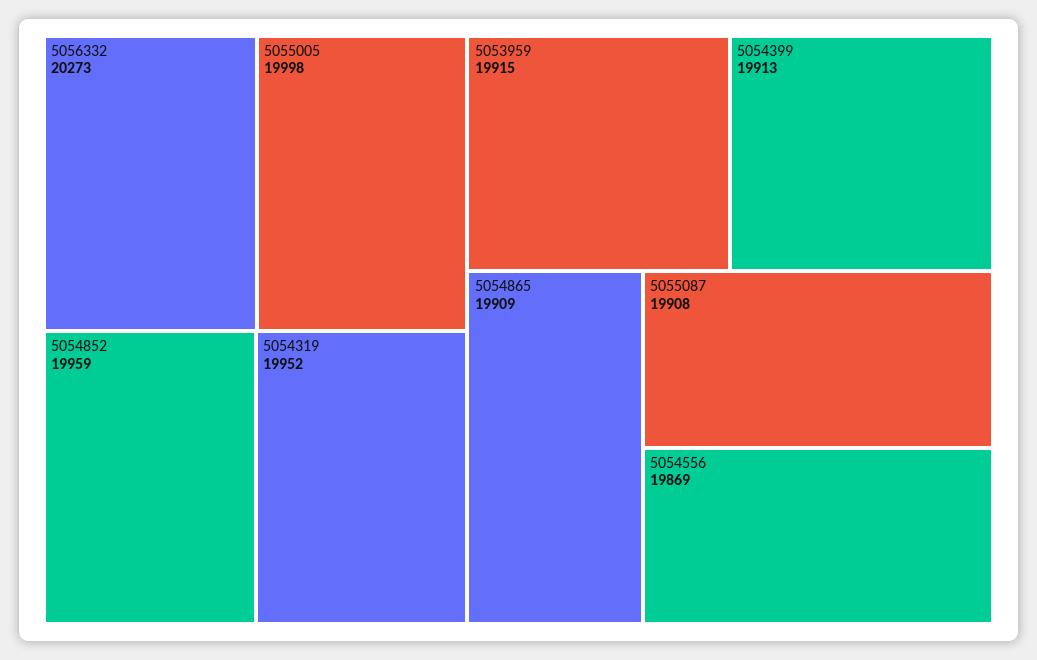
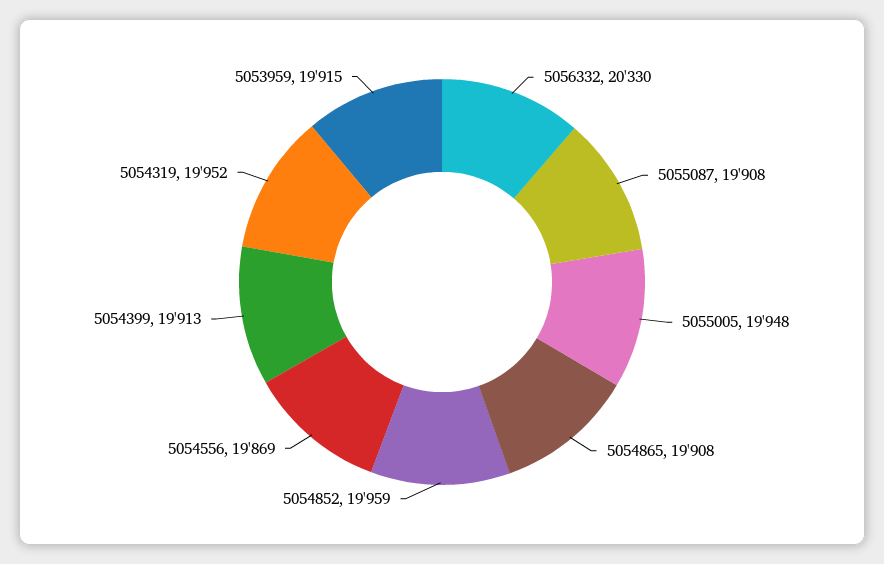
5056332: 20273 -> 20330
5055005: 19998 -> 19948
5054865: 19909 -> 19908

